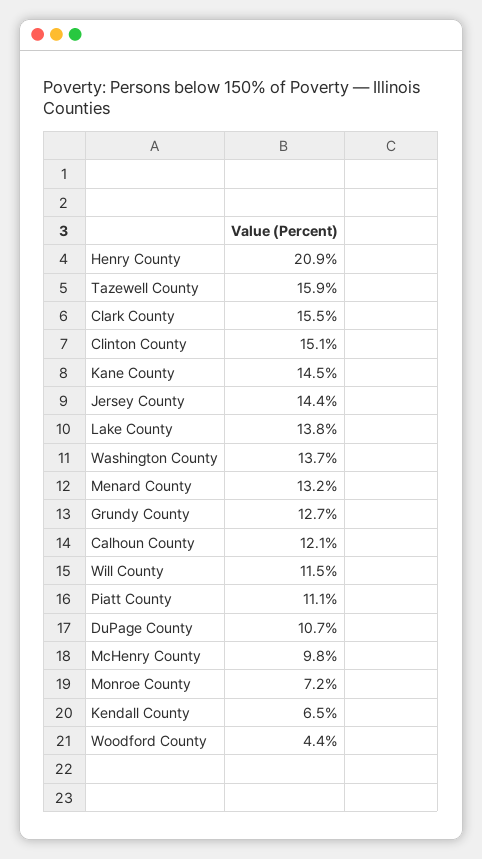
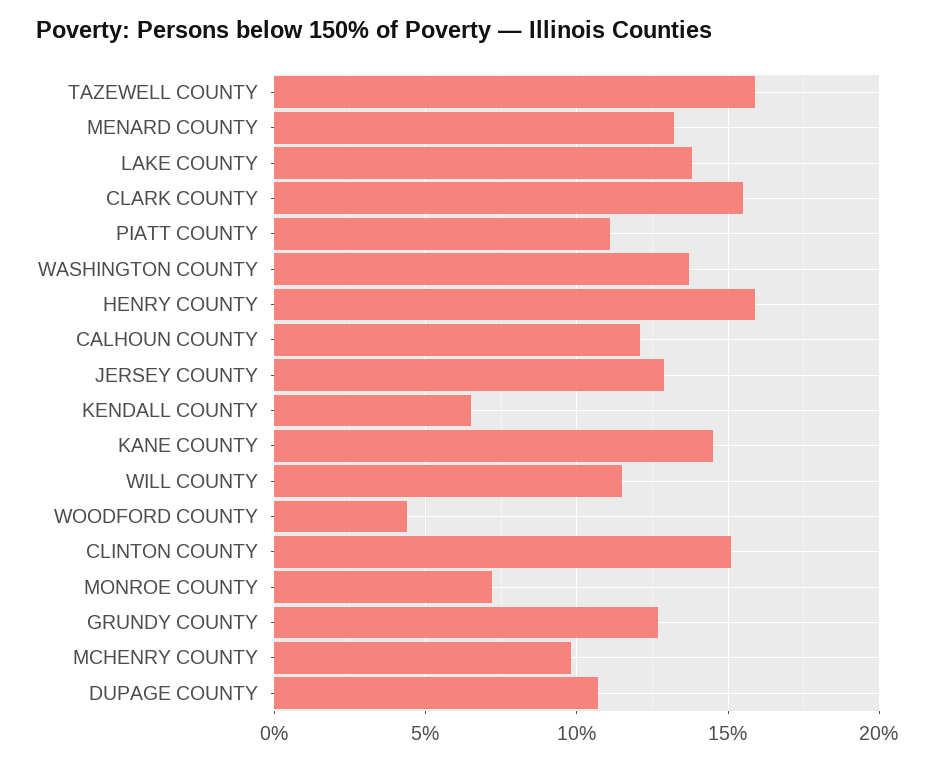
Henry County: 20.9 -> 16
Jersey County: 14.4 -> 13

